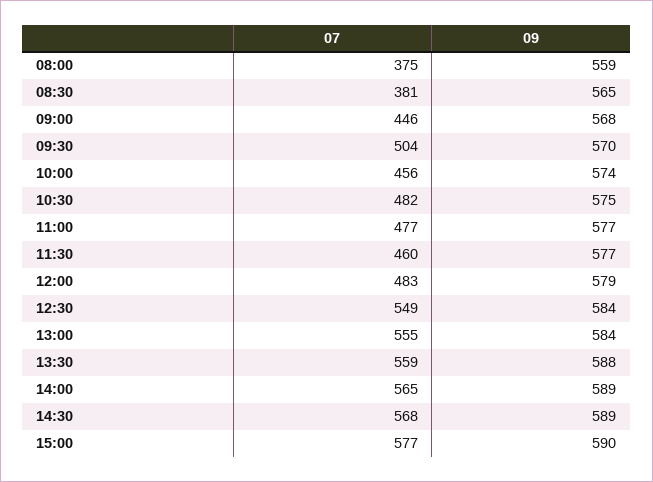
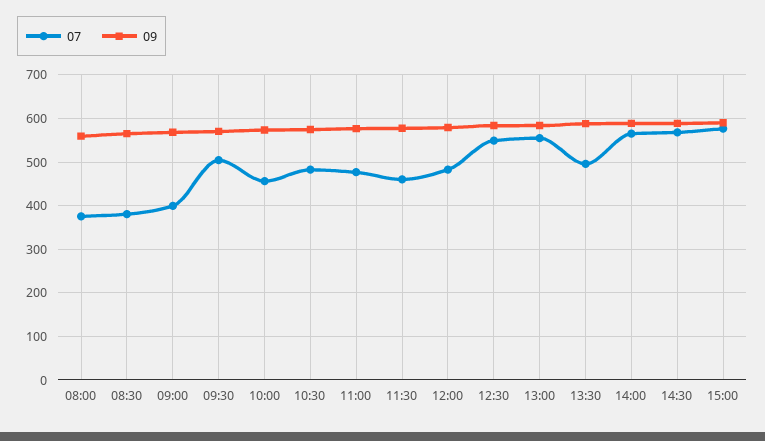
07, 09:00: 446 -> 400
07, 13:30: 559 -> 500

